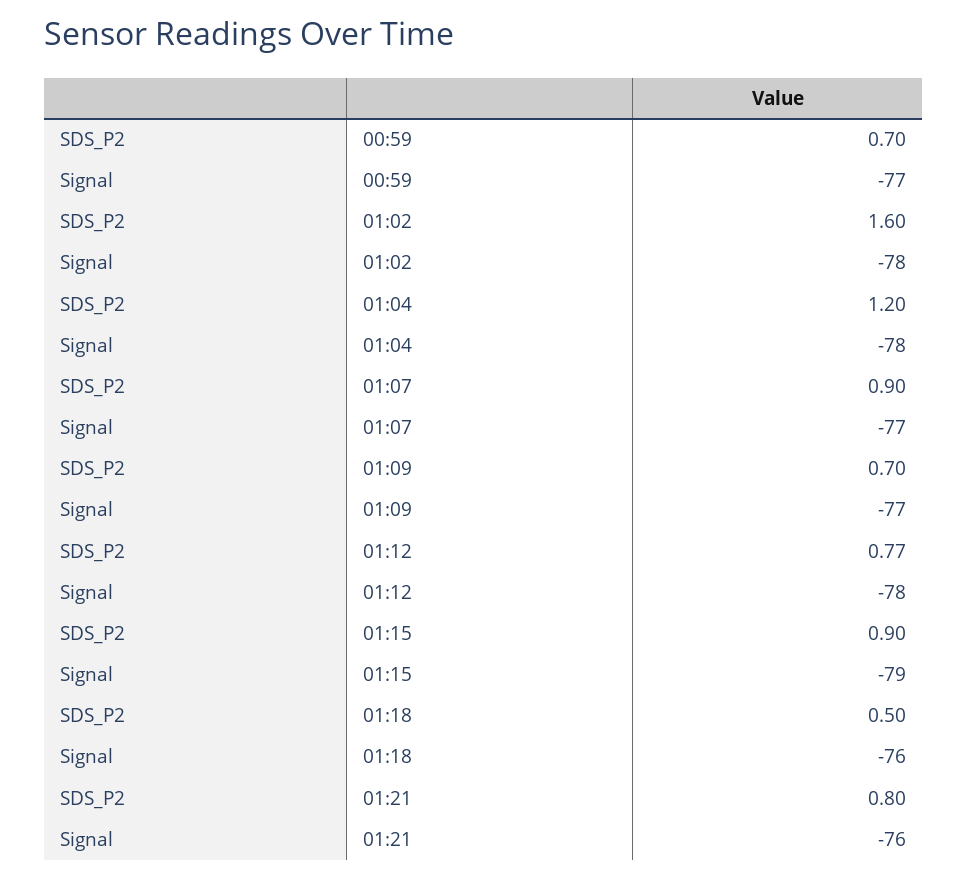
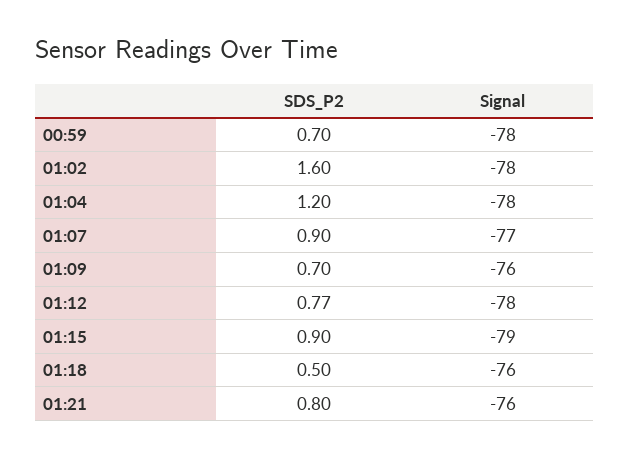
Signal, 00:59: -77 -> -78
Signal, 01:09: -77 -> -76

